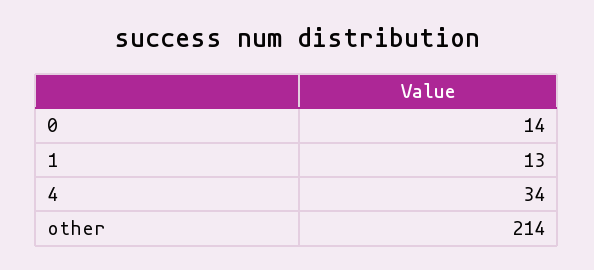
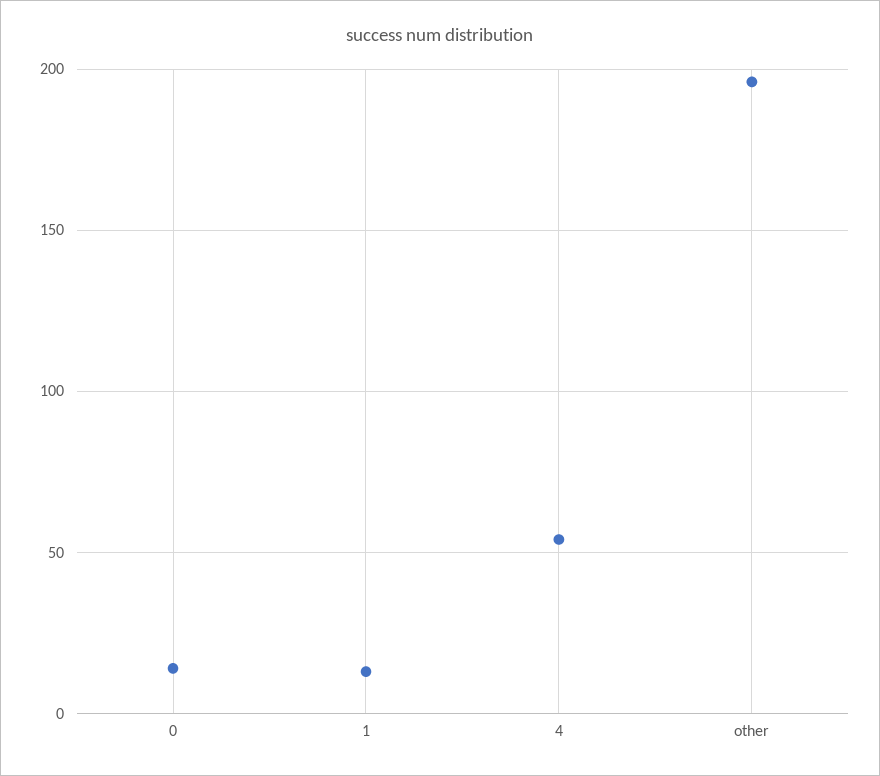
4: 34 -> 55
other: 214 -> 195

